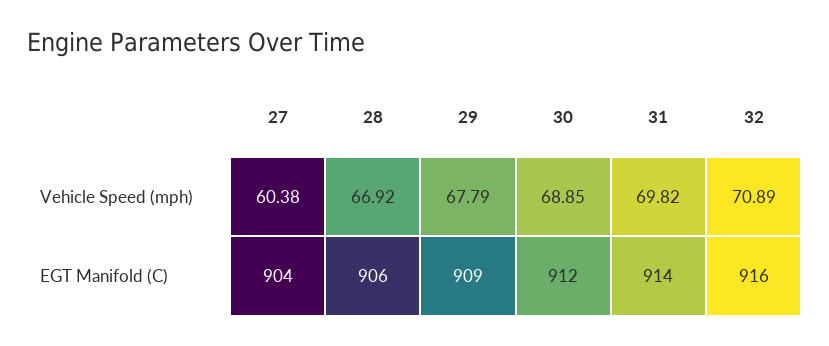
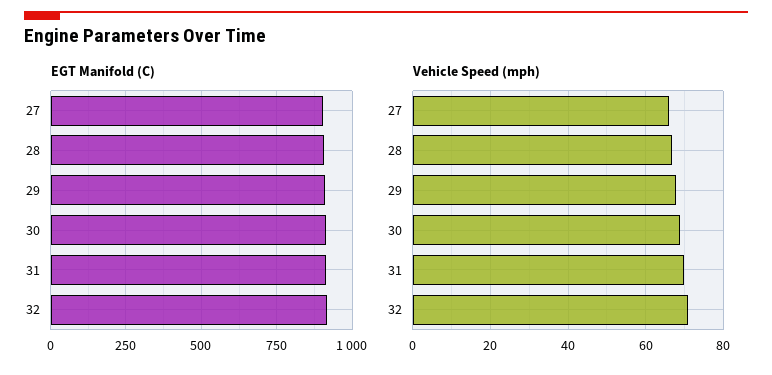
Vehicle Speed (mph), 27: 60.38 -> 66

